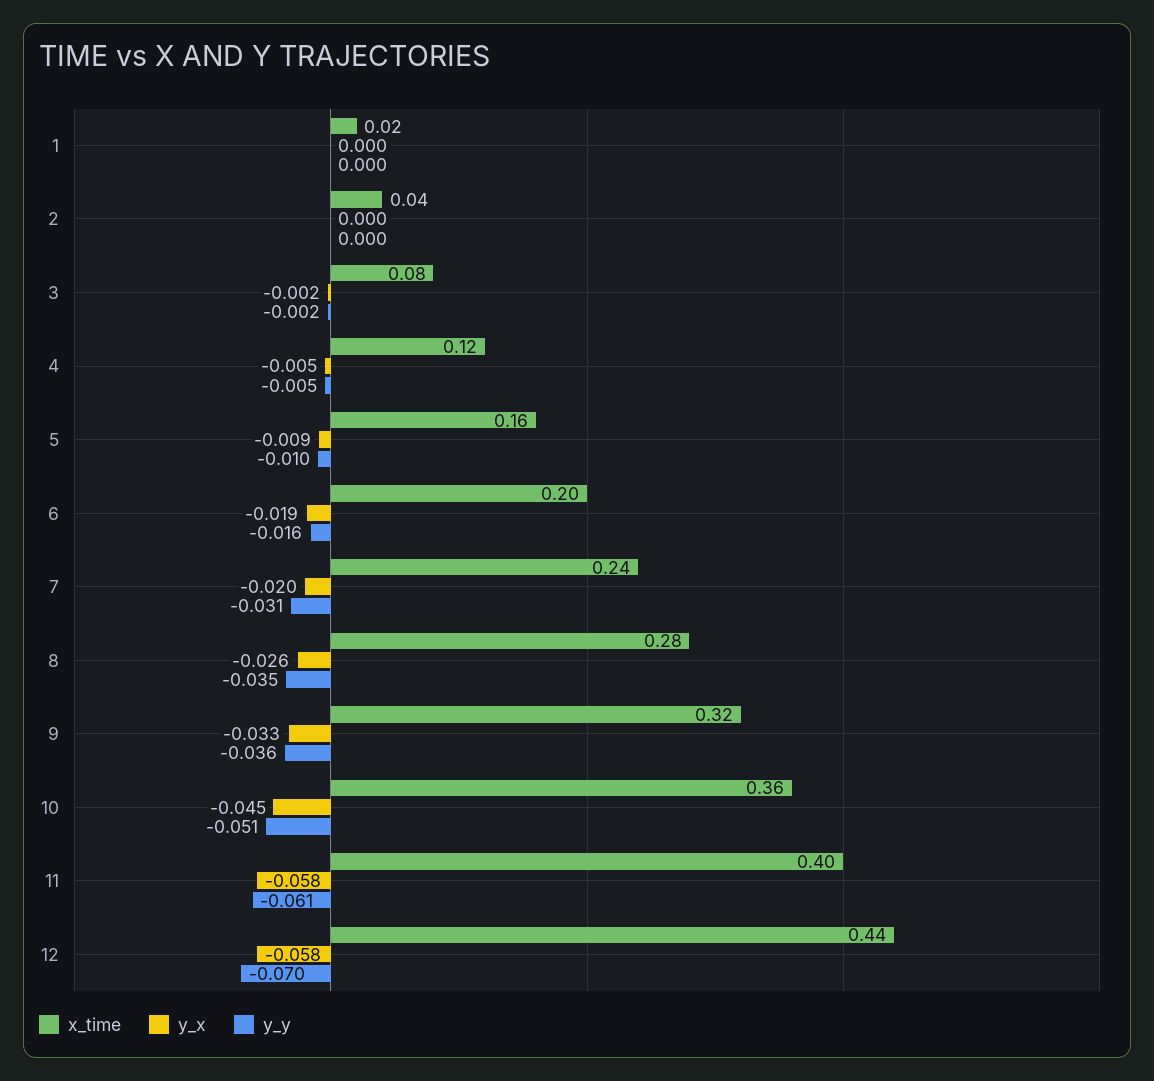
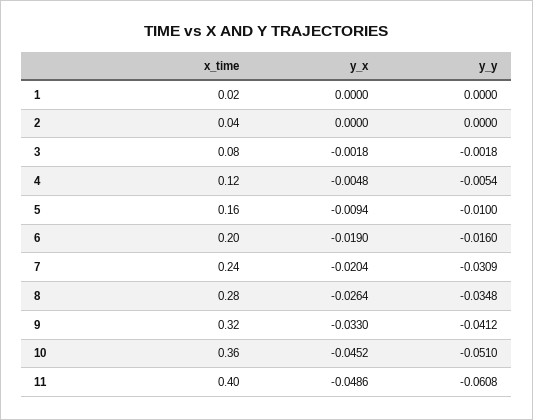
y_y, 9: -0.036 -> -0.0412
y_x, 11: -0.058 -> -0.0486
x_time, 12: 0.44 -> none
y_x, 12: -0.058 -> none
y_y, 12: -0.07 -> none

